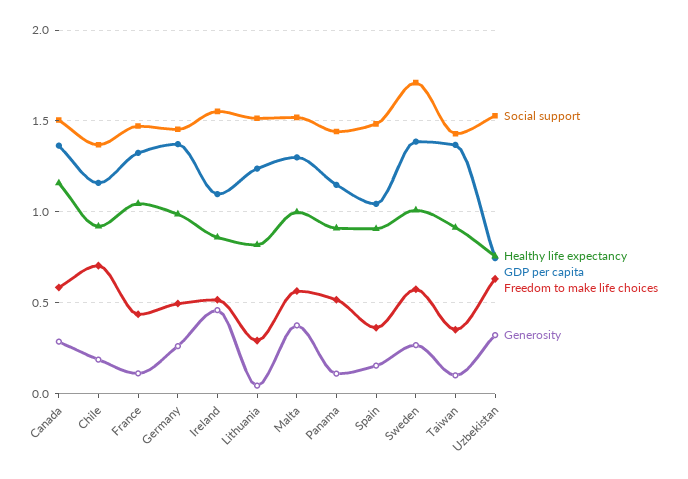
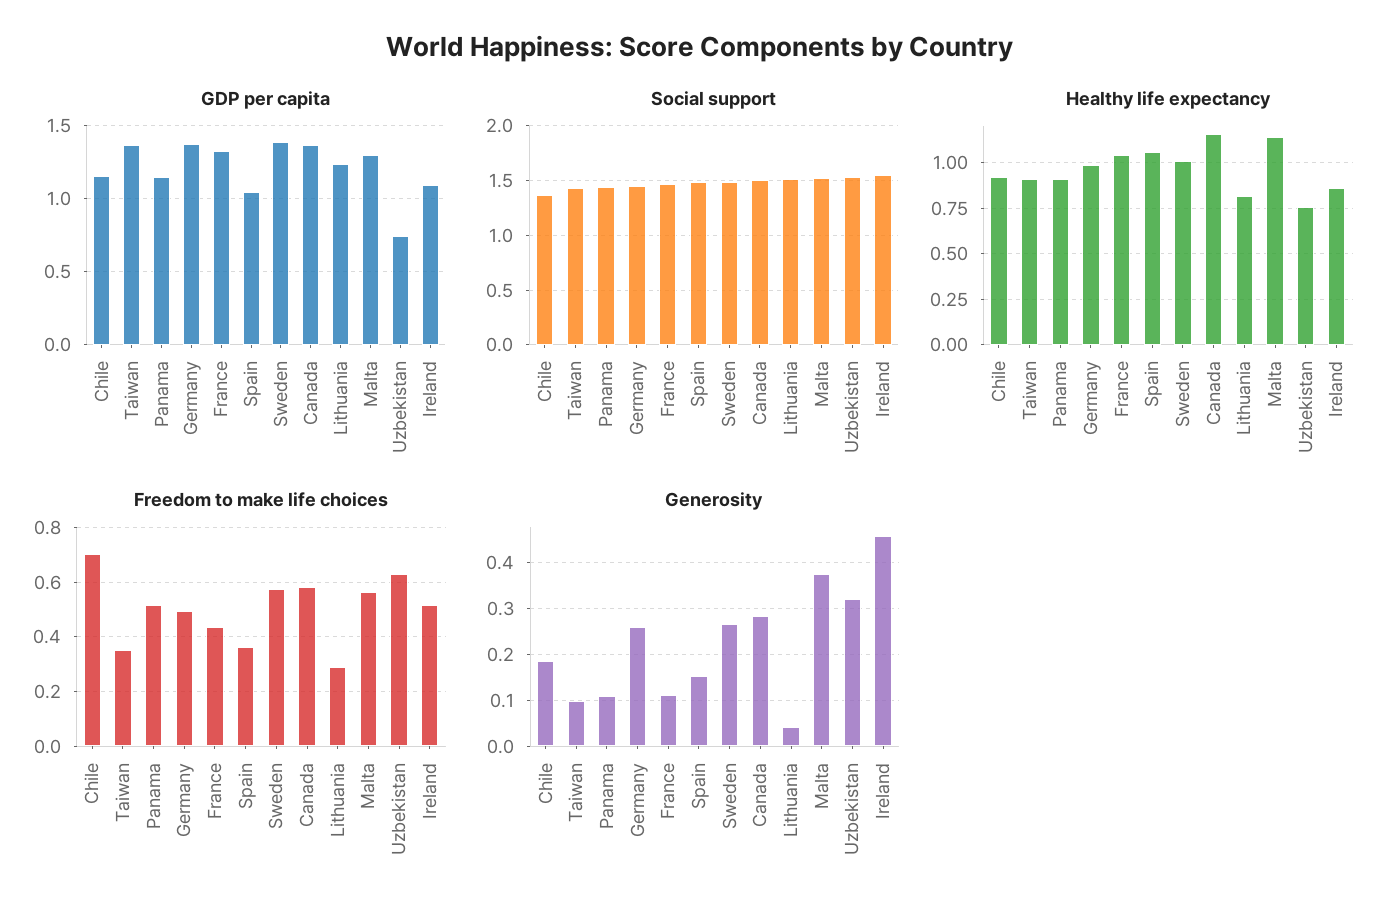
Healthy life expectancy, Malta: 1 -> 1.15
Healthy life expectancy, Spain: 0.9 -> 1.05
Social support, Sweden: 1.7 -> 1.5

